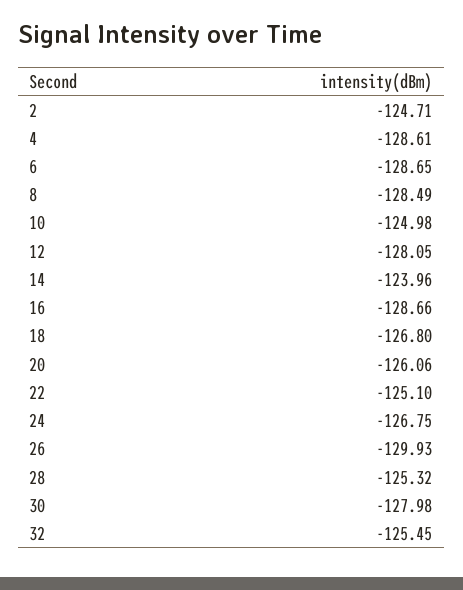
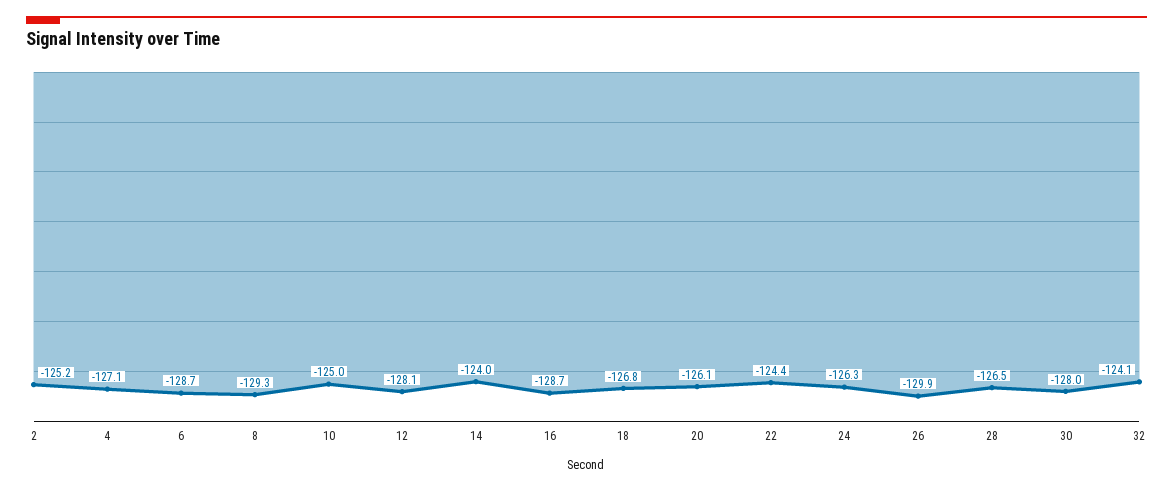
2: -124.71 -> -125.2
4: -128.61 -> -127.1
8: -128.49 -> -129.3
22: -125.1 -> -124.4
24: -126.75 -> -126.3
28: -125.32 -> -126.5
32: -125.45 -> -124.1

